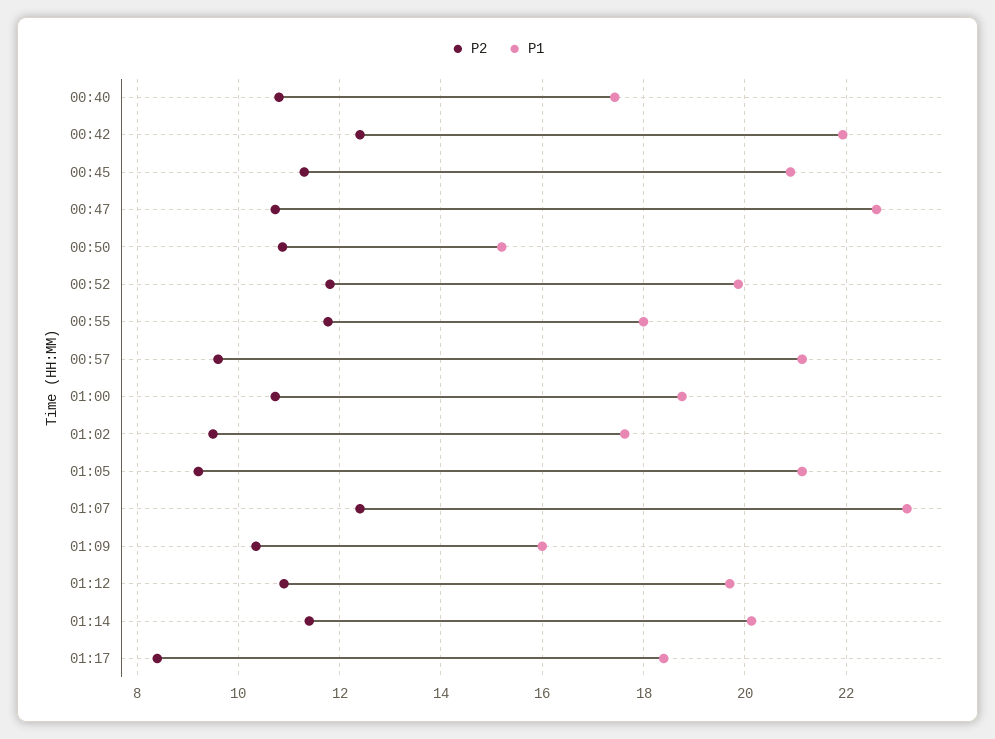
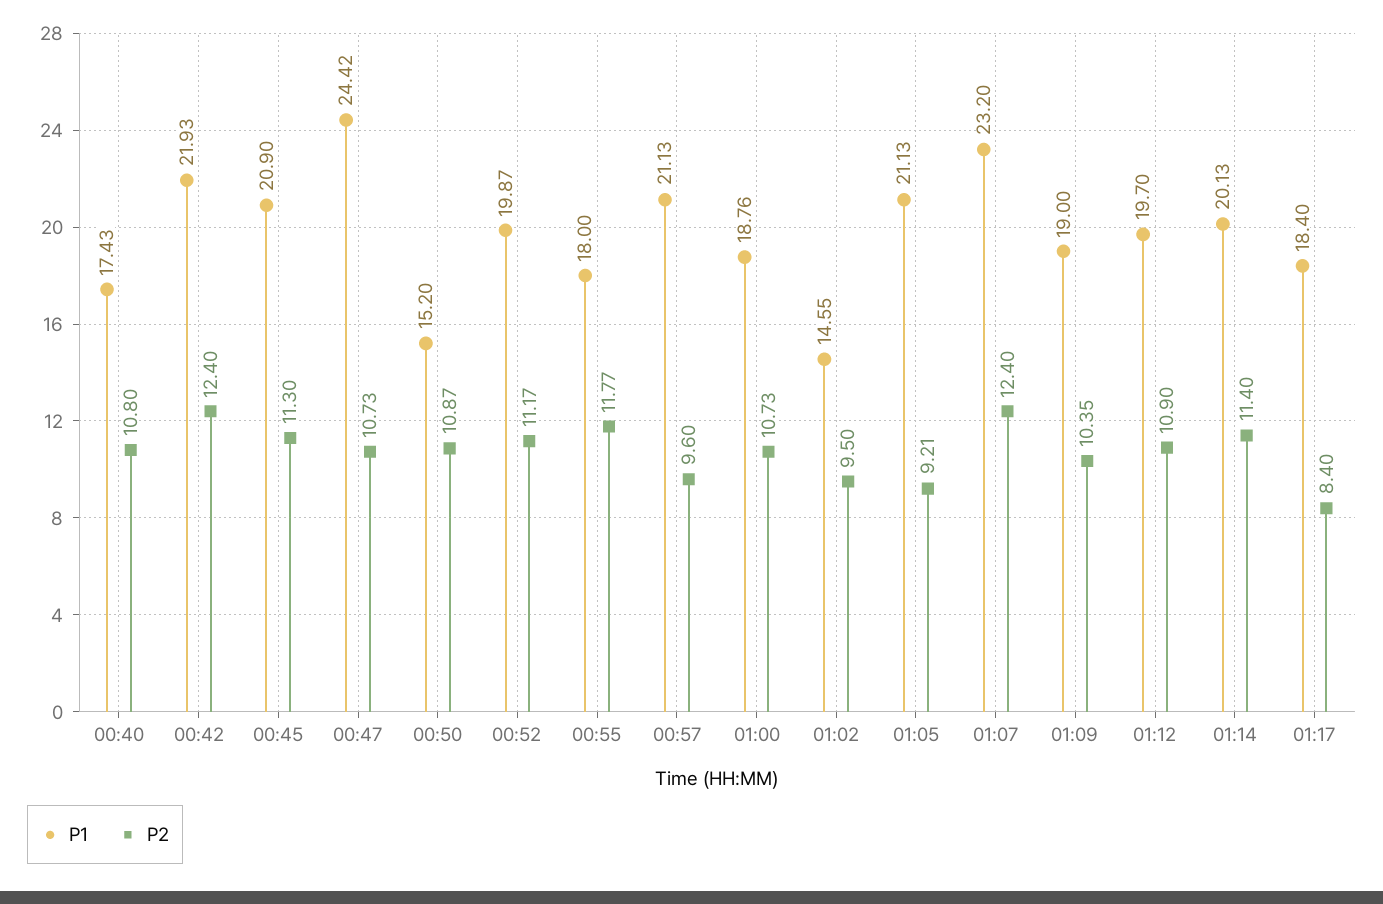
P1, 00:47: 22.6 -> 24.42
P2, 00:52: 11.8 -> 11.17
P1, 01:02: 17.6 -> 14.55
P1, 01:09: 16 -> 19

